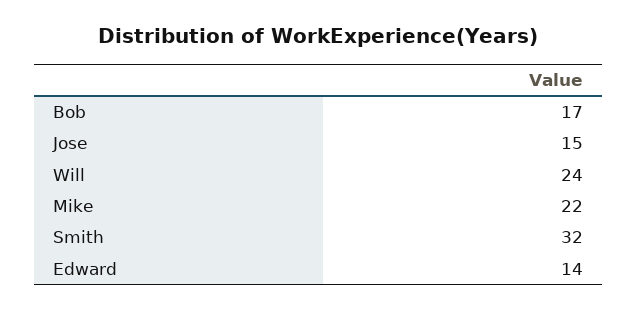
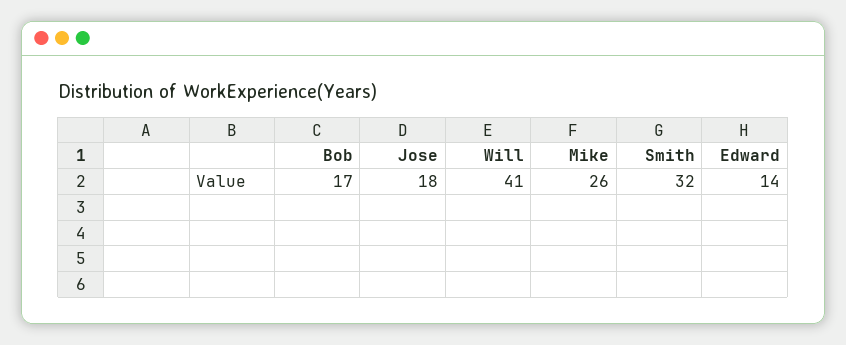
Jose: 15 -> 18
Will: 24 -> 41
Mike: 22 -> 26

